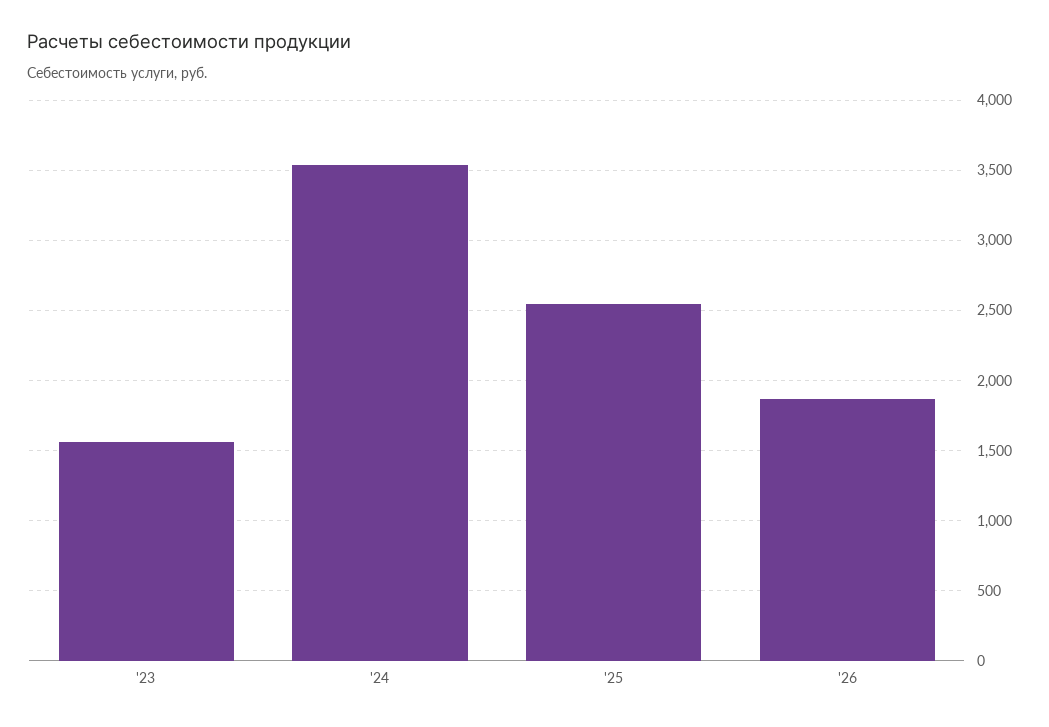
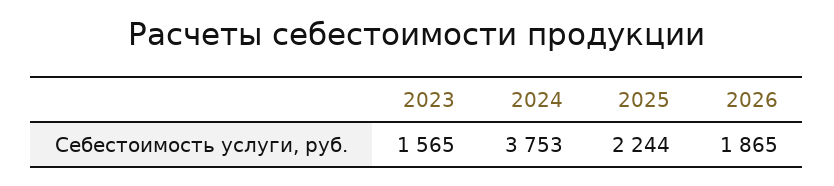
'24: 3550 -> 3753
'25: 2550 -> 2244

